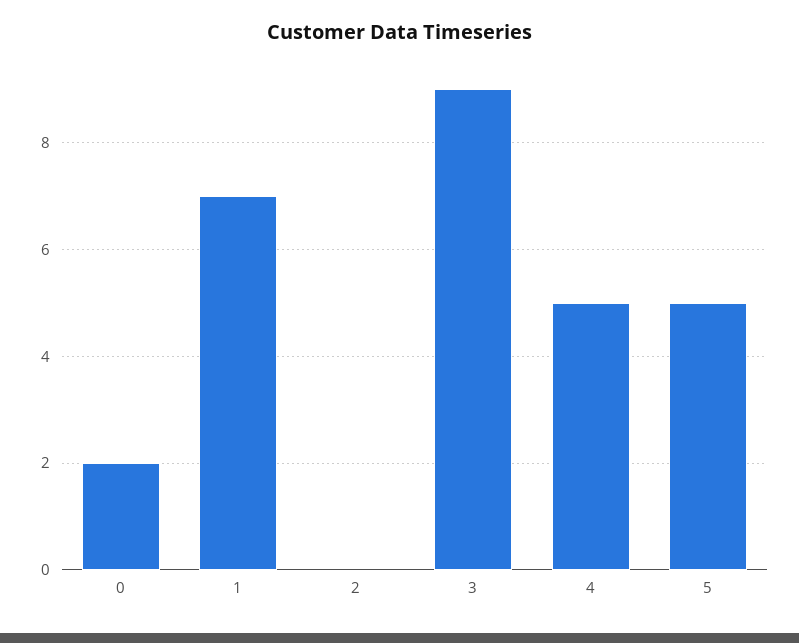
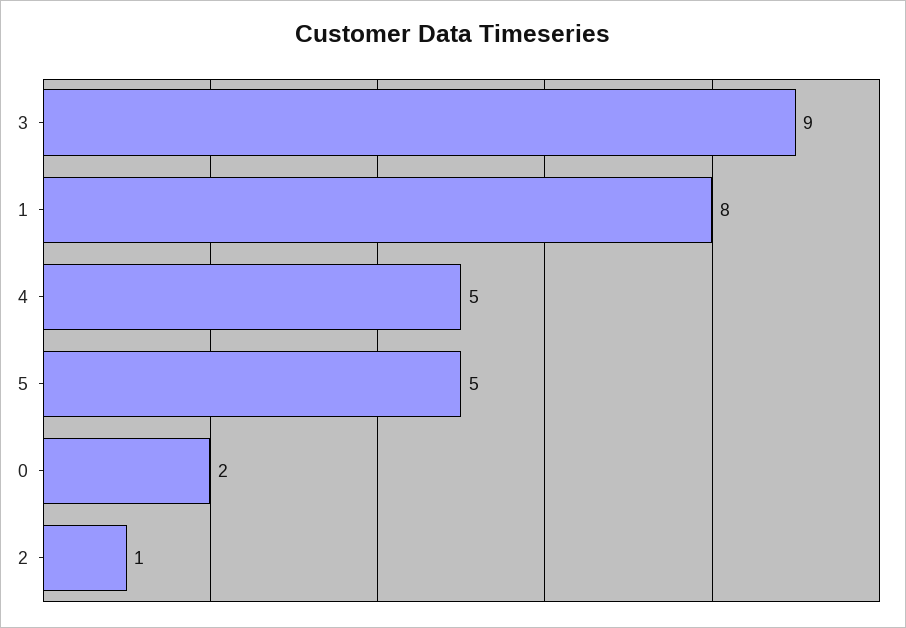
1: 7 -> 8
2: 0 -> 1

